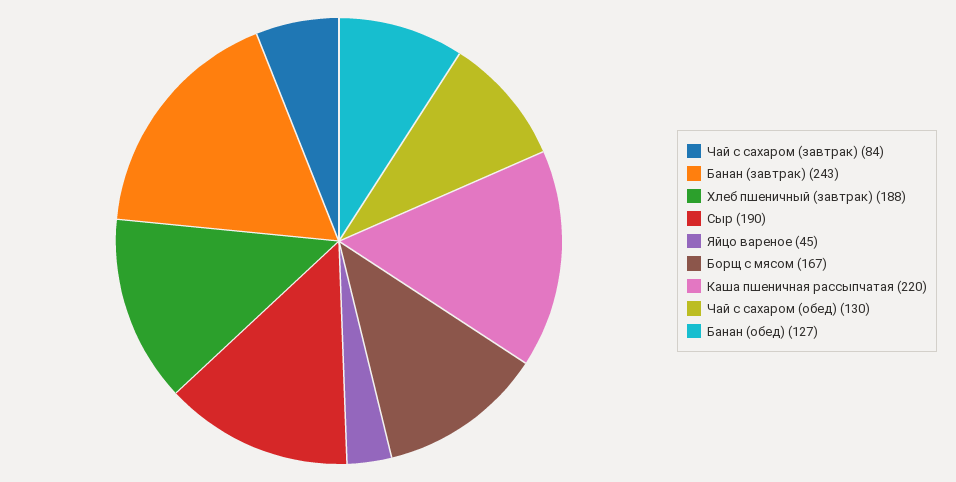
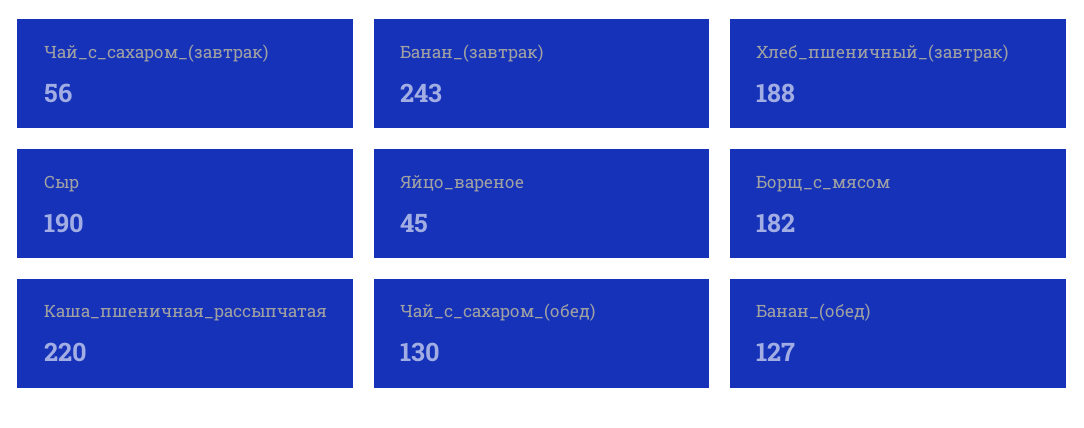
Чай с сахаром (завтрак): 84 -> 56
Борщ с мясом: 167 -> 182

